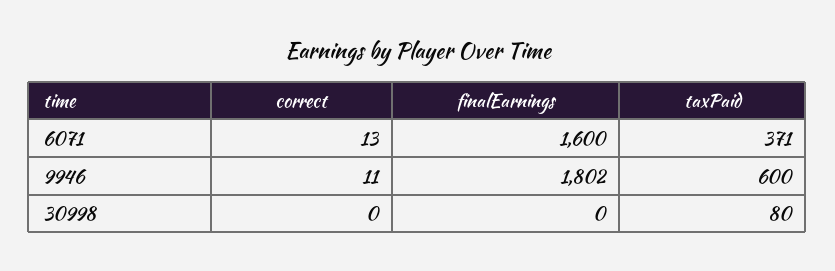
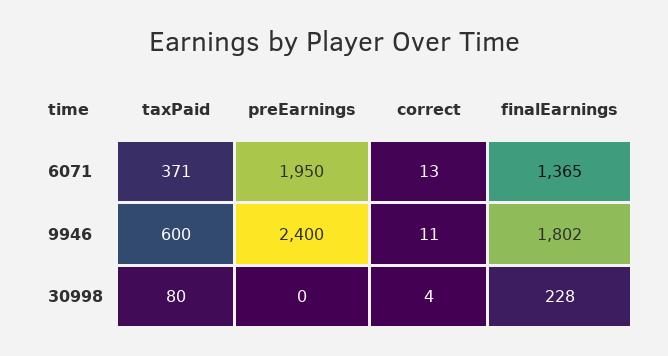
finalEarnings, 6071: 1600 -> 1365
correct, 30998: 0 -> 4
finalEarnings, 30998: 0 -> 228
preEarnings, 6071: none -> 1950
preEarnings, 9946: none -> 2400
preEarnings, 30998: none -> 0

